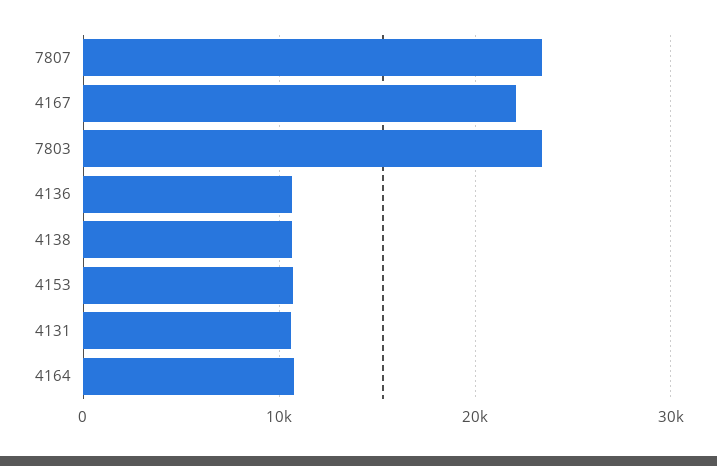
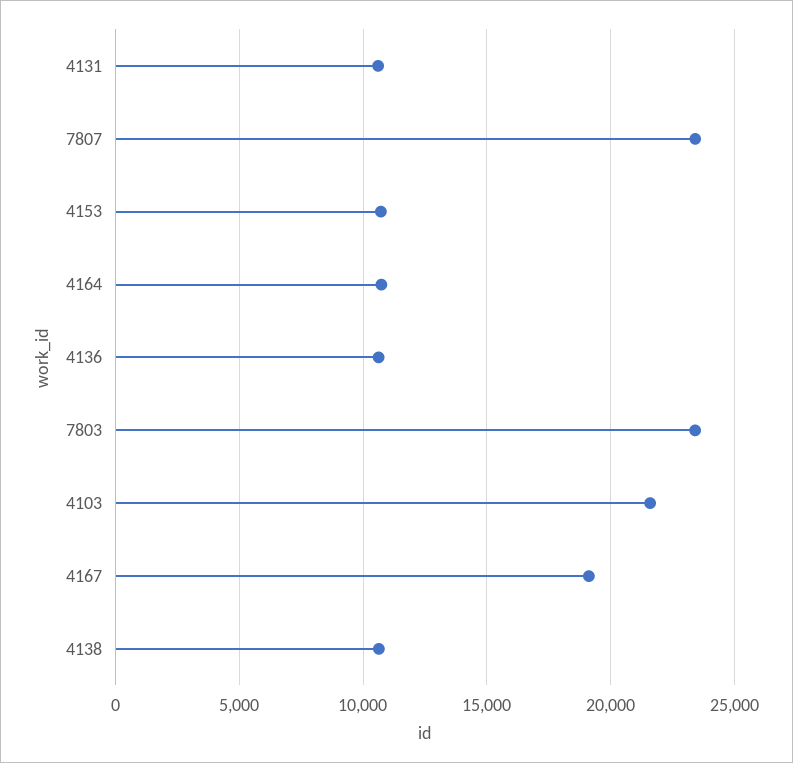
4167: 22000 -> 19000
4103: none -> 21500

